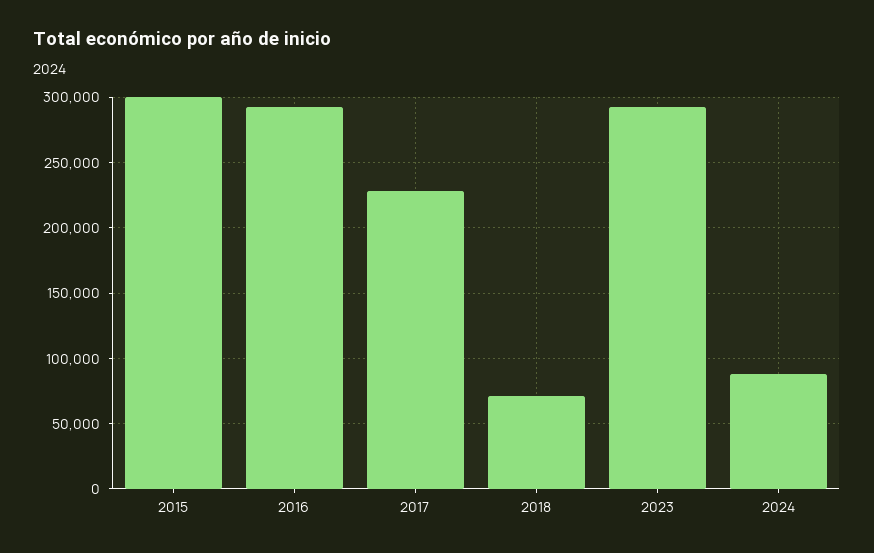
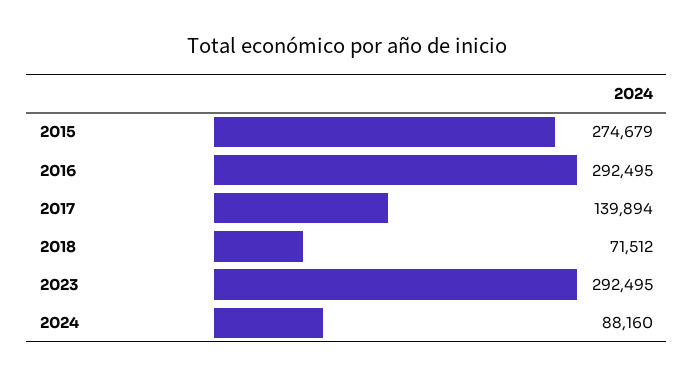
2015: 300000 -> 274679
2017: 230000 -> 139894

